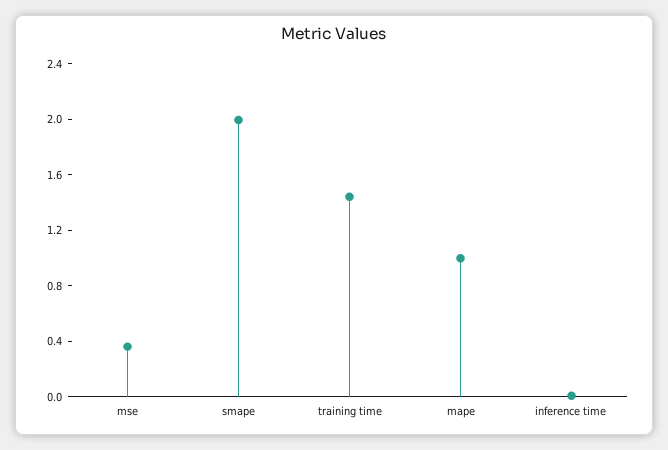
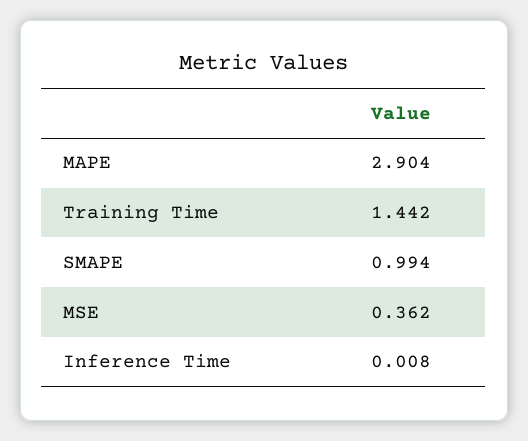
smape: 2 -> 0.994
mape: 1 -> 2.904

